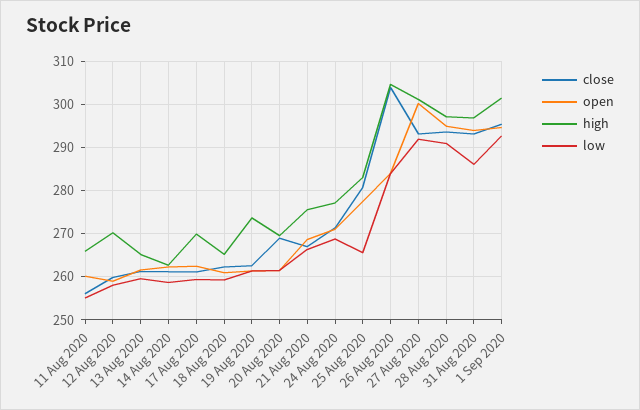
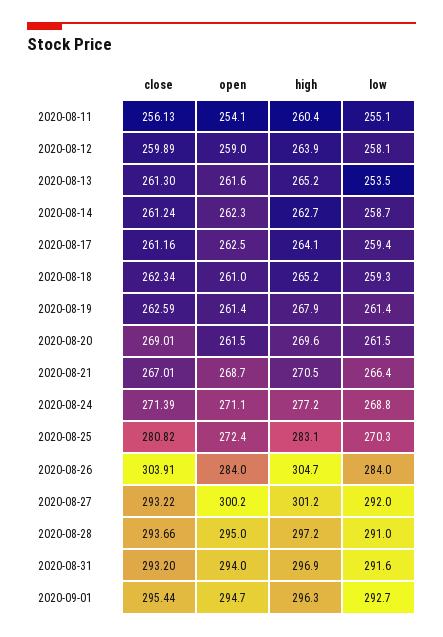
open, 11 Aug 2020: 260 -> 254.1
high, 11 Aug 2020: 266 -> 260.4
high, 12 Aug 2020: 270 -> 263.9
low, 13 Aug 2020: 260 -> 253.5
high, 17 Aug 2020: 270 -> 264.1
high, 19 Aug 2020: 274 -> 267.9
high, 21 Aug 2020: 276 -> 270.5
open, 25 Aug 2020: 278 -> 272.4
low, 25 Aug 2020: 266 -> 270.3
low, 31 Aug 2020: 286 -> 291.6
high, 1 Sep 2020: 302 -> 296.3

